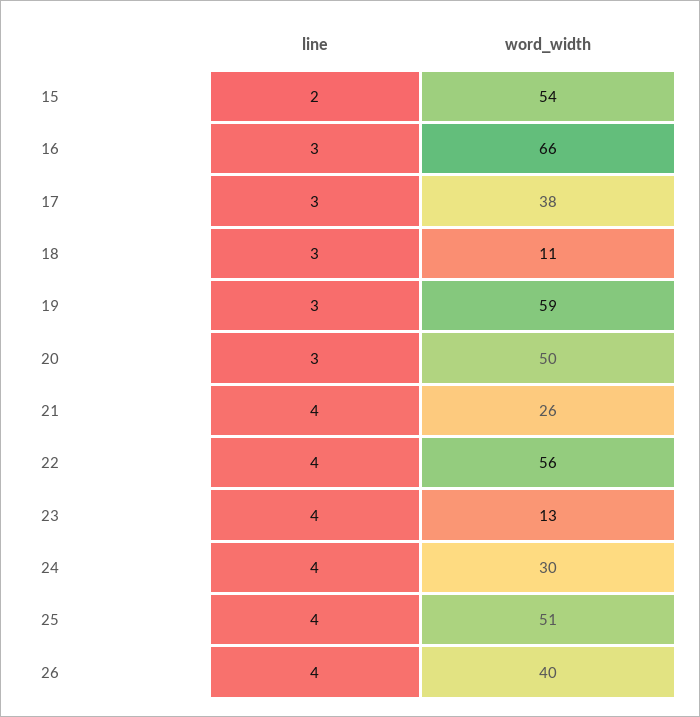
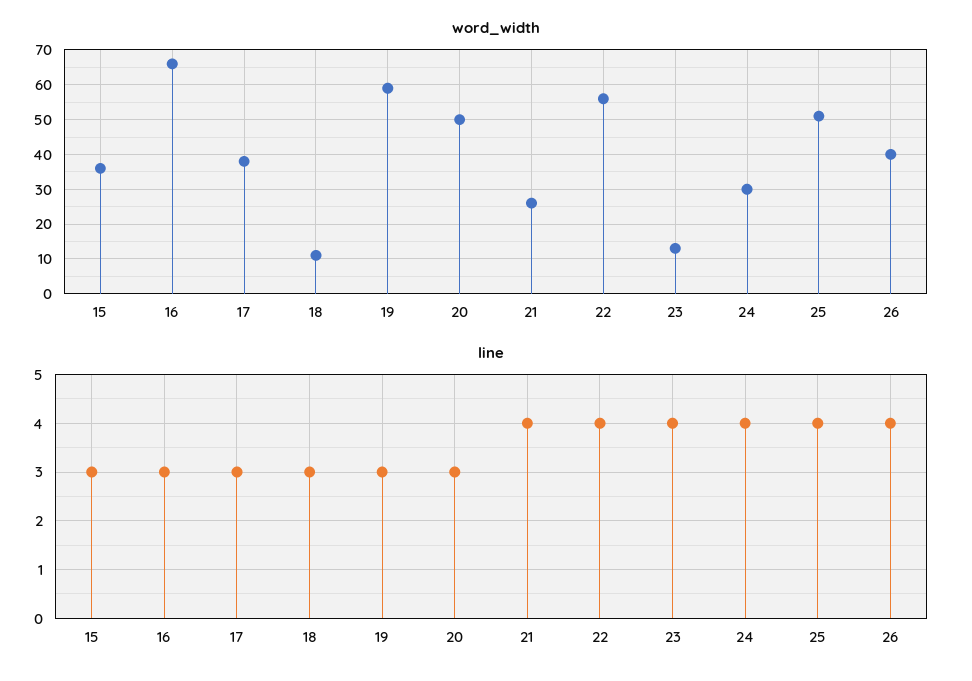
line, 15: 2 -> 3
word_width, 15: 54 -> 35

